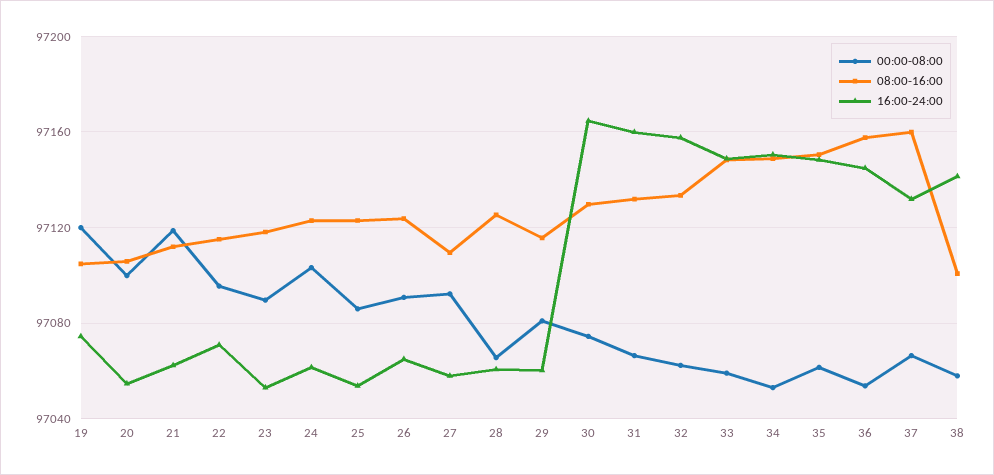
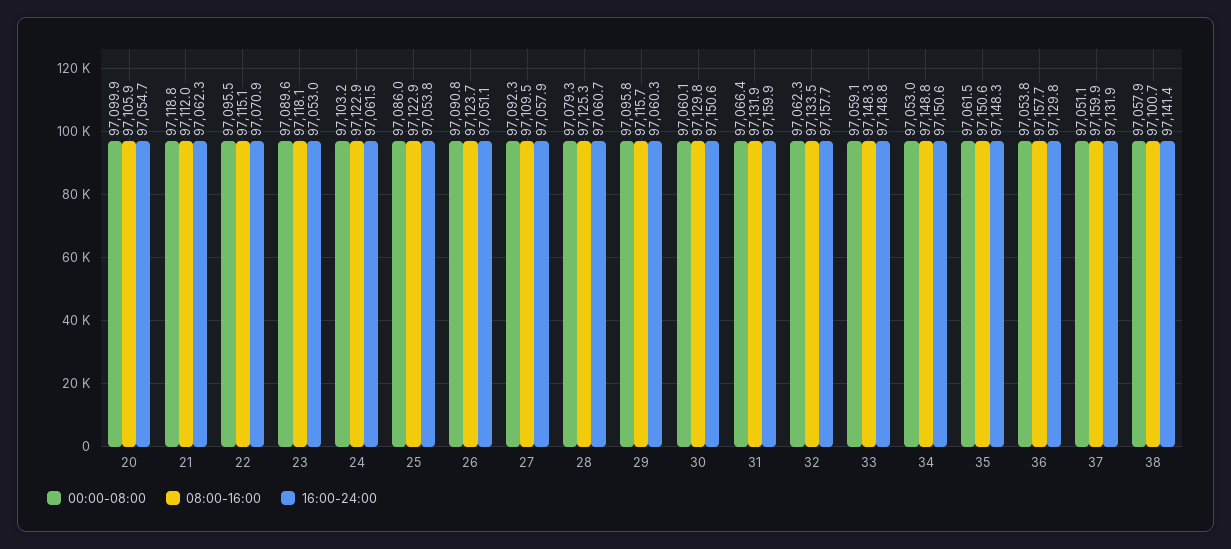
00:00-08:00, 19: 97120 -> none
08:00-16:00, 19: 97105 -> none
16:00-24:00, 19: 97075 -> none
16:00-24:00, 26: 97065 -> 97051.1
00:00-08:00, 28: 97065 -> 97079.3
00:00-08:00, 29: 97080 -> 97095.8
00:00-08:00, 30: 97075 -> 97060.1
16:00-24:00, 30: 97165 -> 97150.6
16:00-24:00, 36: 97145 -> 97129.8
00:00-08:00, 37: 97065 -> 97051.1

